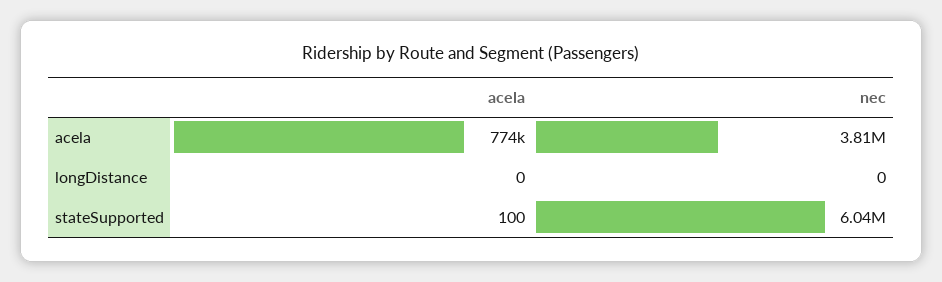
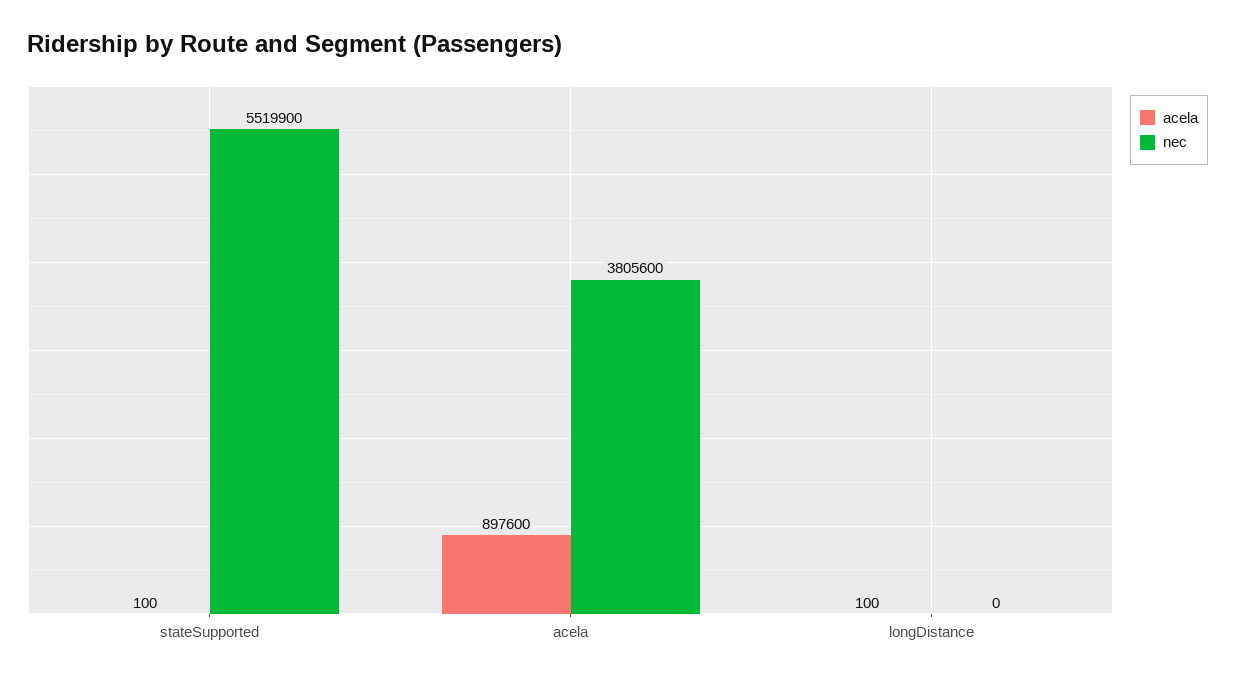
acela, acela: 774000 -> 897600
acela, longDistance: 0 -> 100
nec, stateSupported: 6040000 -> 5519900

